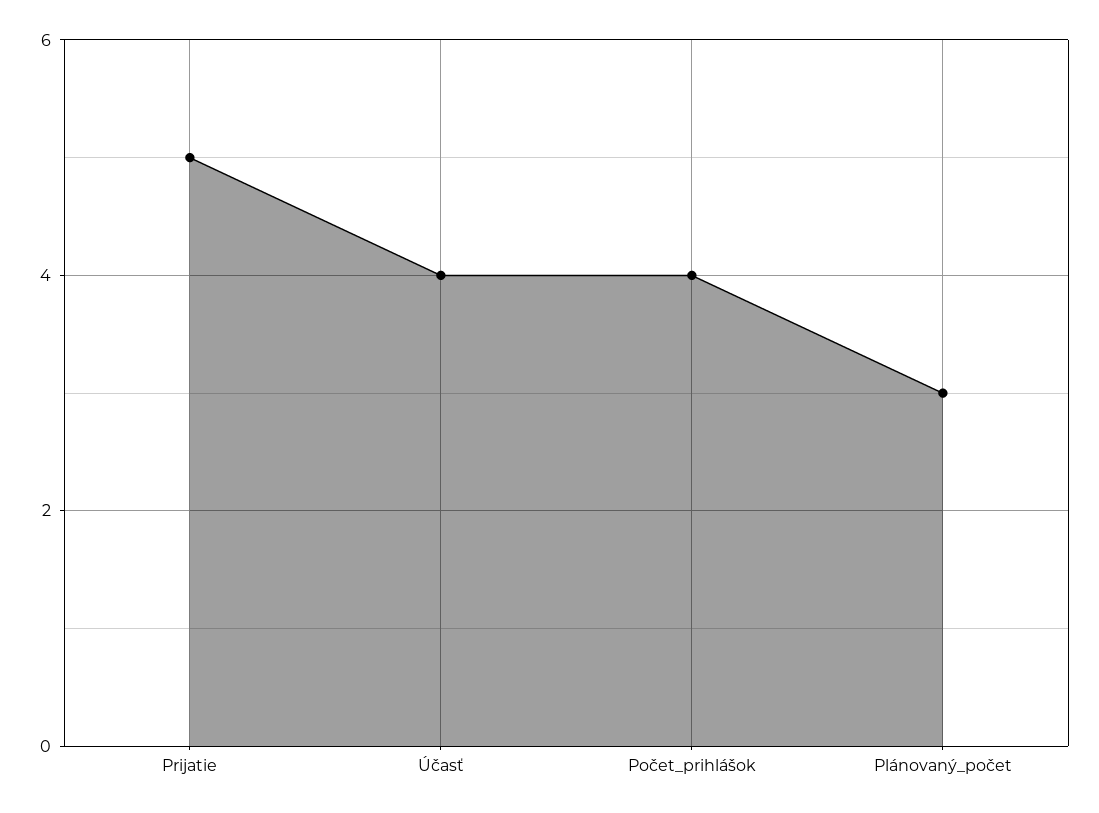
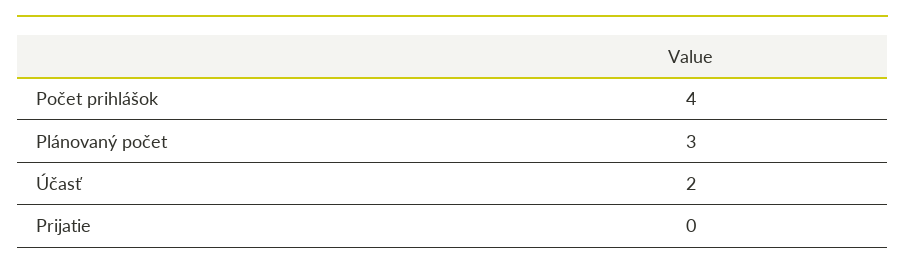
Prijatie: 5 -> 0
Účasť: 4 -> 2

